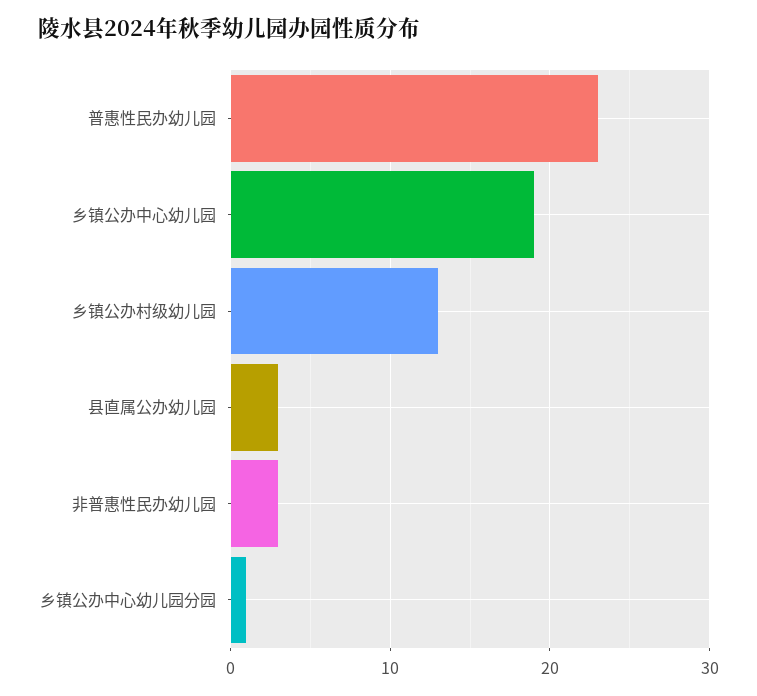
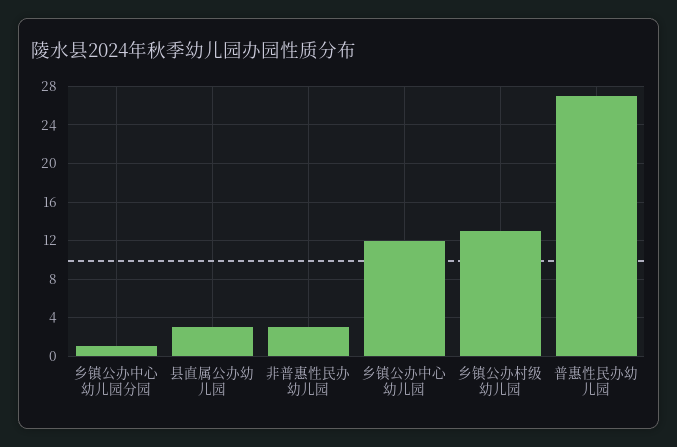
普惠性民办幼儿园: 23 -> 27
乡镇公办中心幼儿园: 19 -> 12

